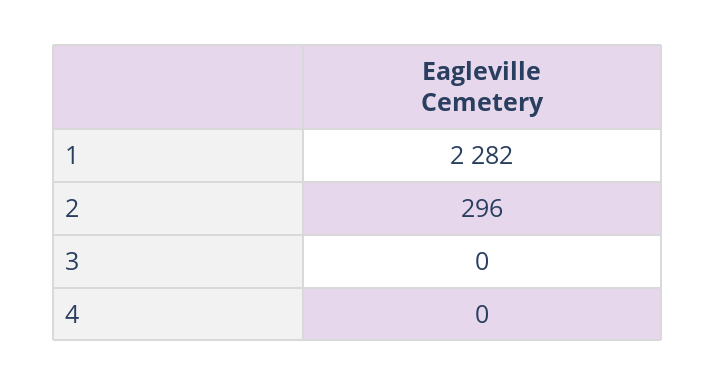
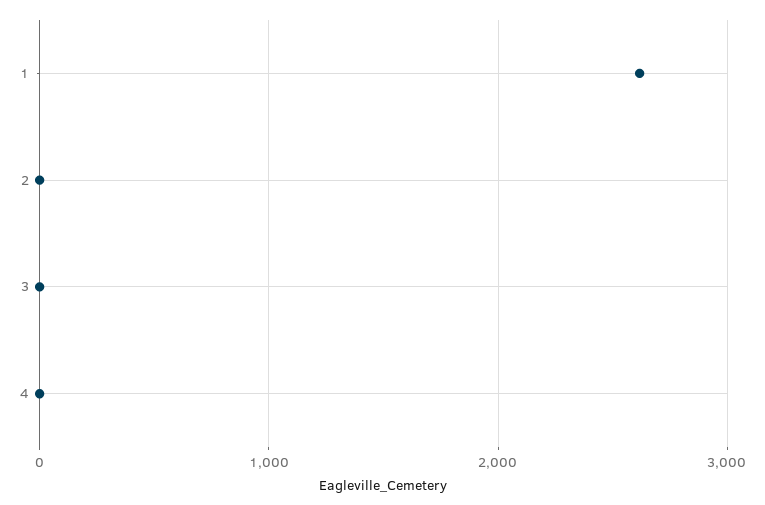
1: 2282 -> 2600
2: 296 -> 0

